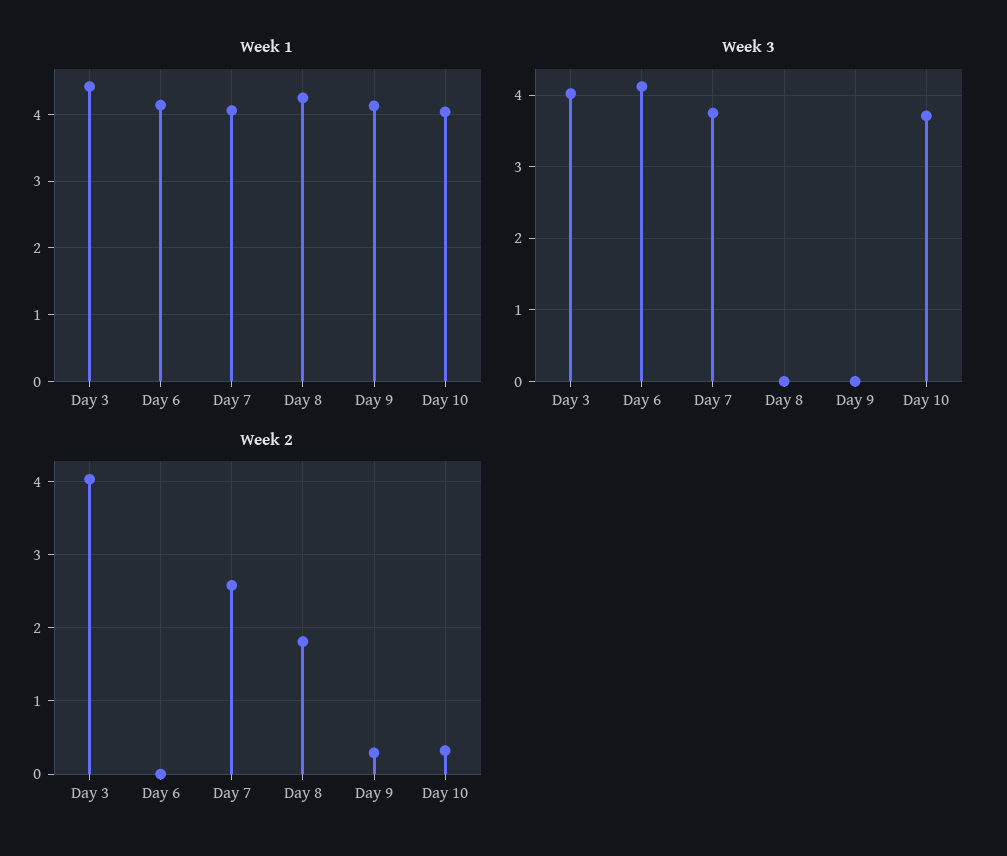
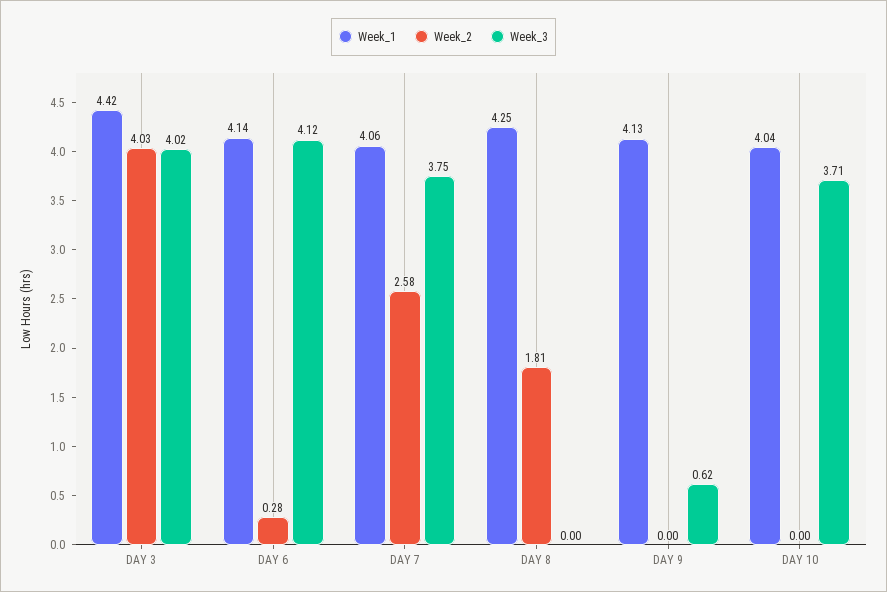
Week 3, Day 9: 0 -> 0.62
Week 2, Day 6: 0 -> 0.28
Week 2, Day 9: 0.3 -> 0
Week 2, Day 10: 0.3 -> 0

